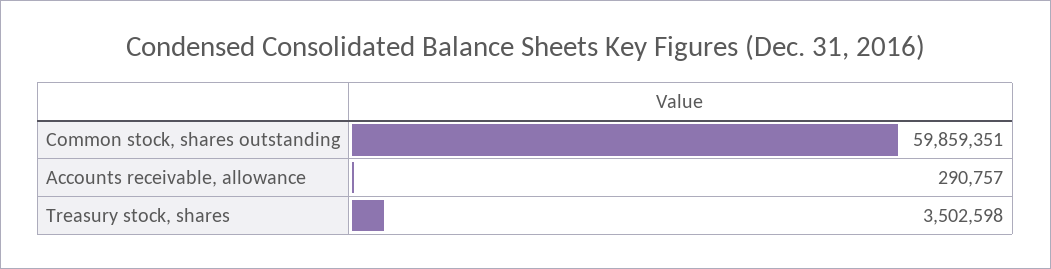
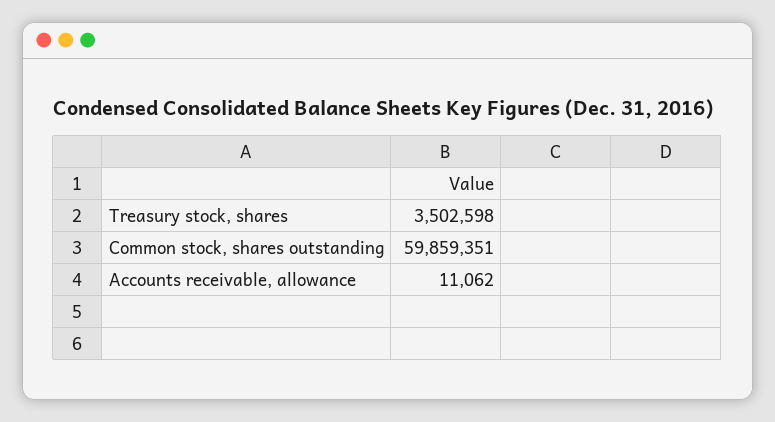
Accounts receivable, allowance: 290757 -> 11062

